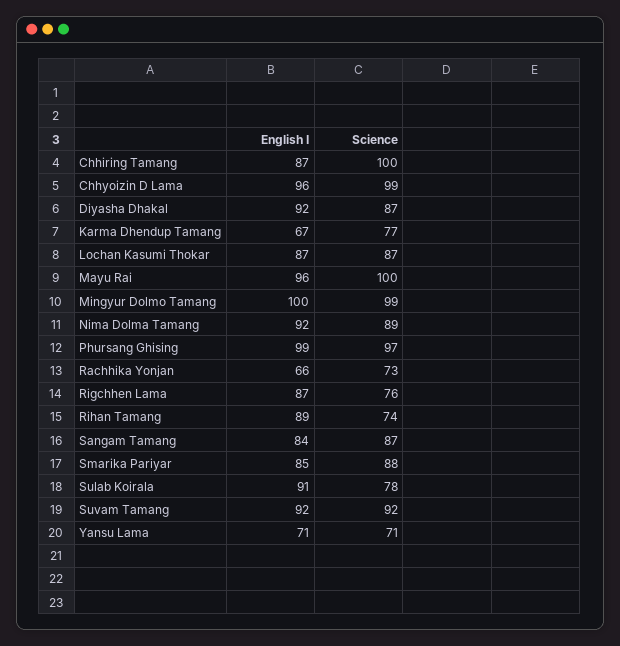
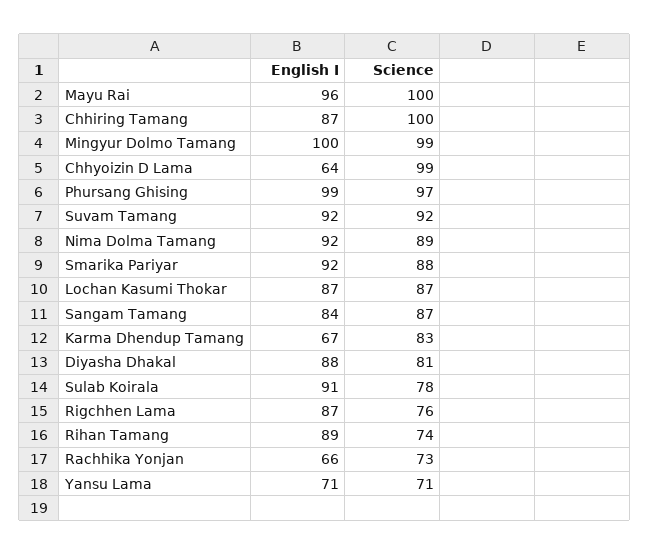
English I, Chhyoizin D Lama: 96 -> 64
English I, Diyasha Dhakal: 92 -> 88
Science, Diyasha Dhakal: 87 -> 81
Science, Karma Dhendup Tamang: 77 -> 83
English I, Smarika Pariyar: 85 -> 92

